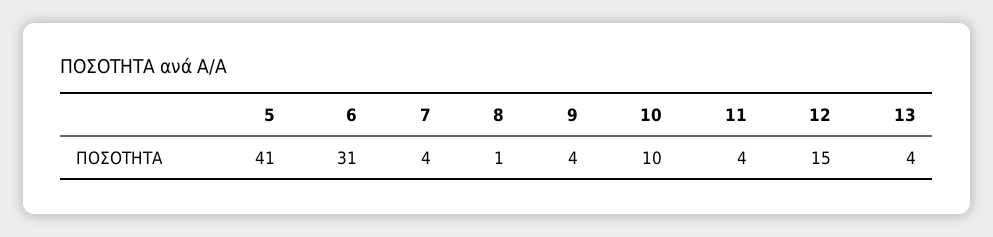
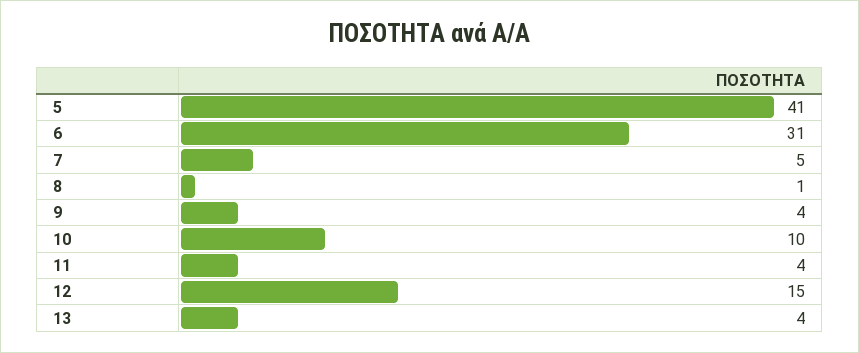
7: 4 -> 5

